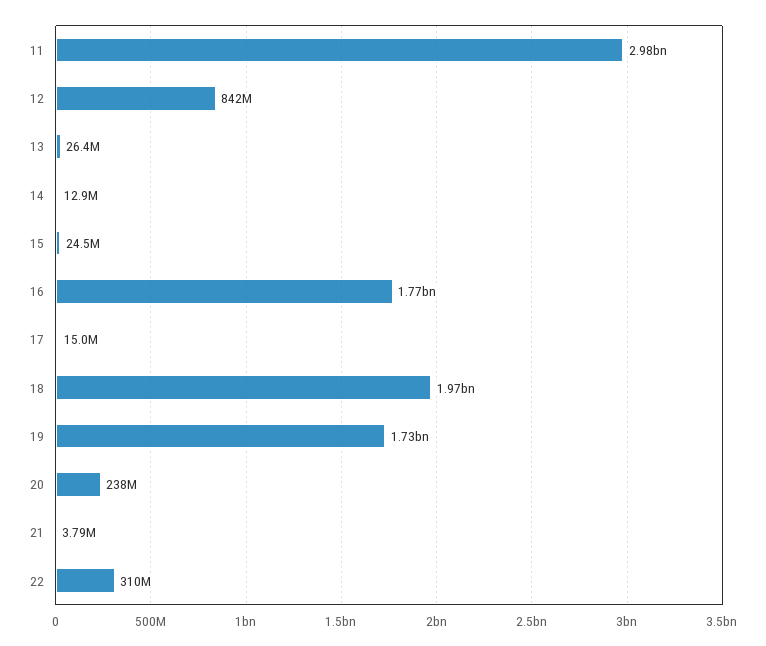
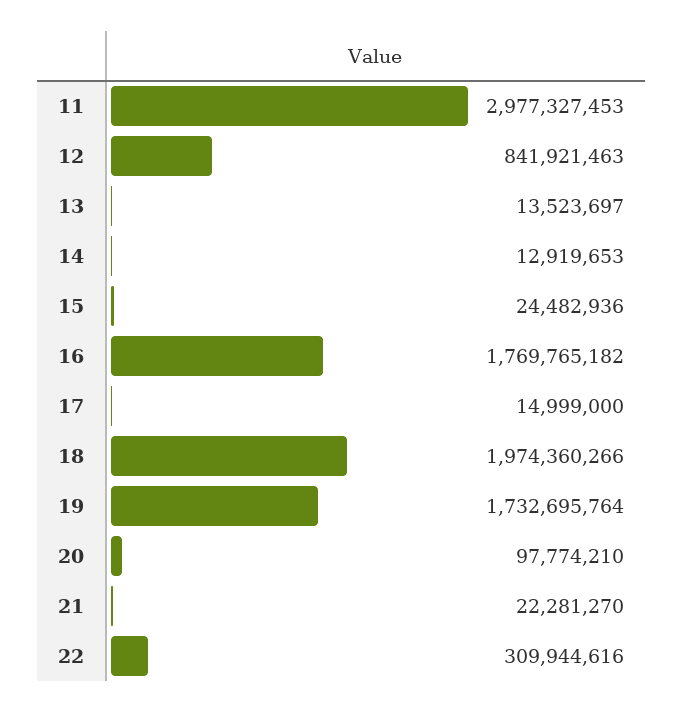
13: 26400000 -> 13523697
20: 238000000 -> 97774210
21: 3790000 -> 22281270

